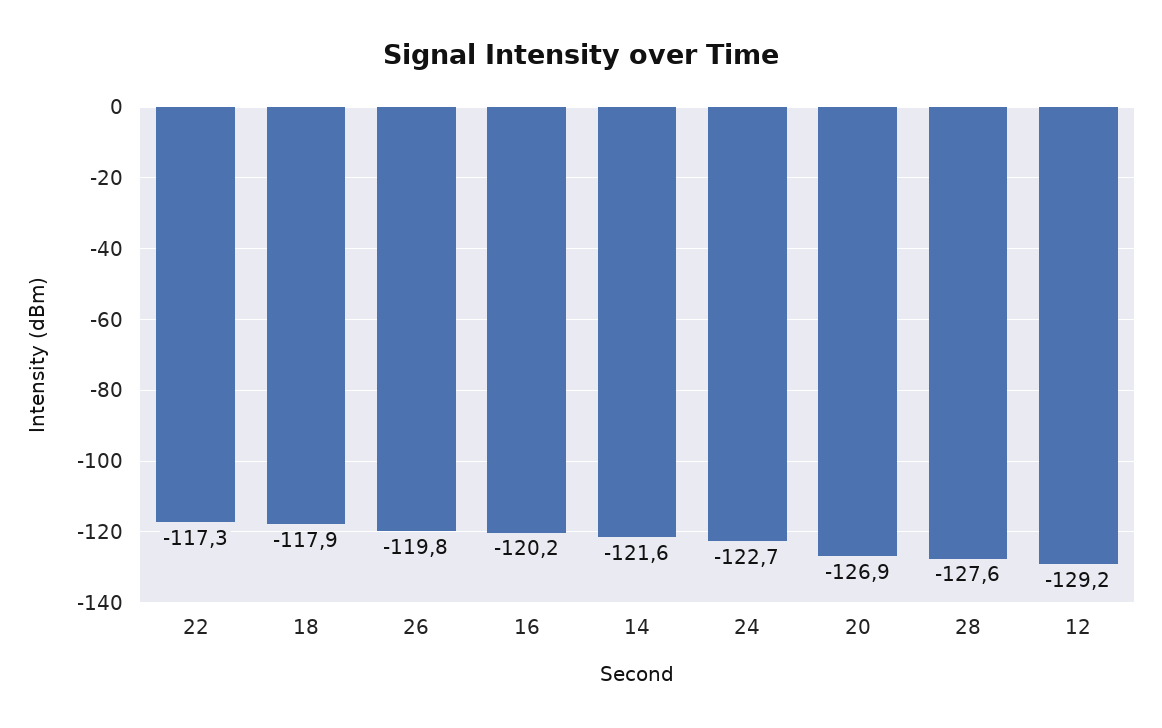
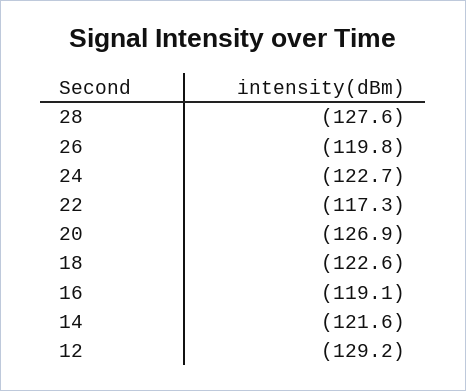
18: -117.9 -> -122.6
16: -120.2 -> -119.1

